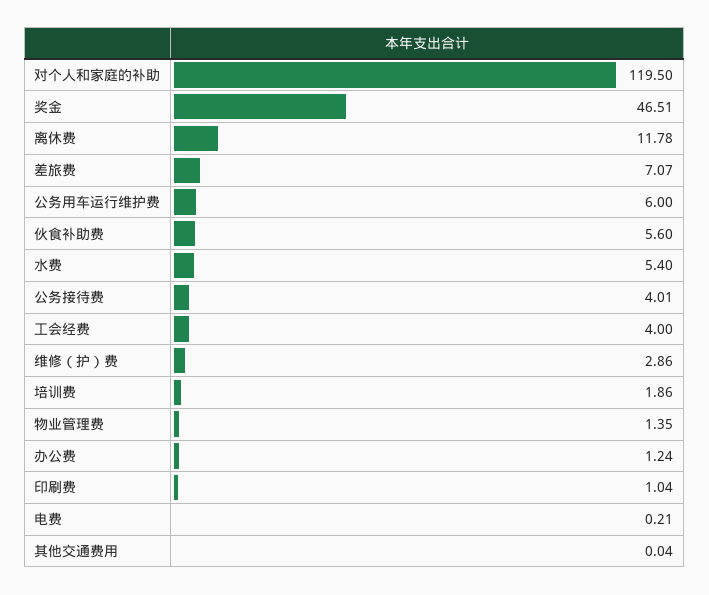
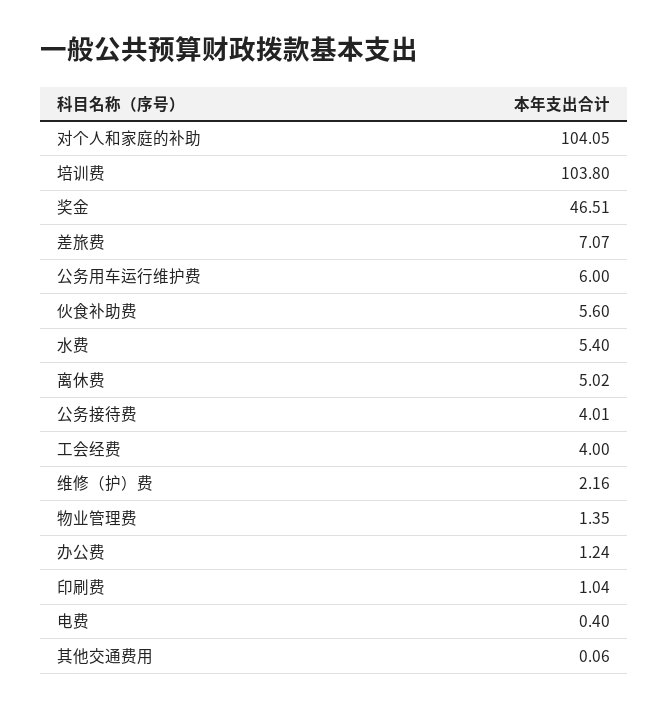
对个人和家庭的补助: 119.5 -> 104.05
离休费: 11.78 -> 5.02
维修（护）费: 2.86 -> 2.16
培训费: 1.86 -> 103.8
电费: 0.21 -> 0.4
其他交通费用: 0.04 -> 0.06

